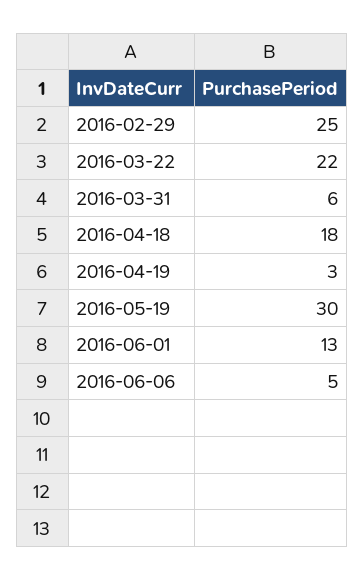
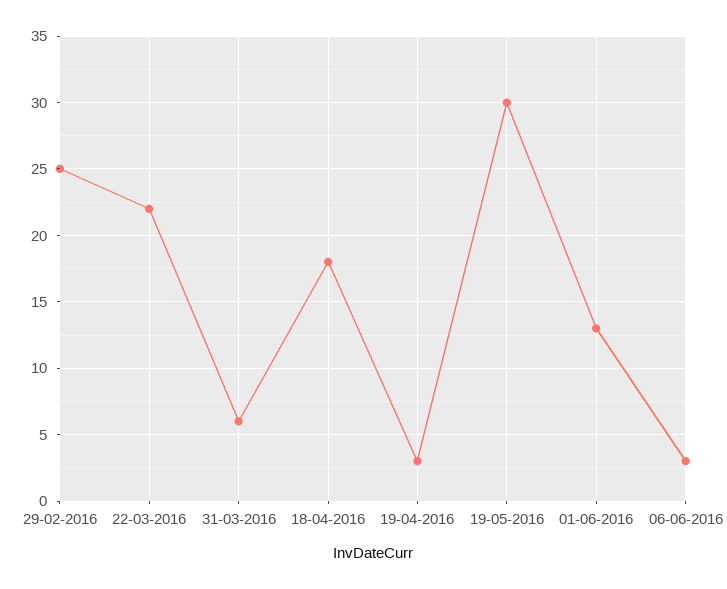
2016-06-06: 5 -> 3

